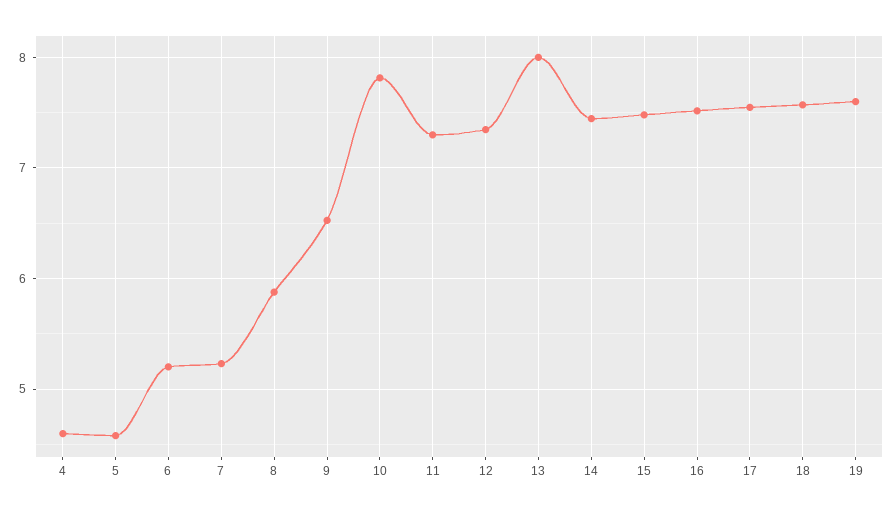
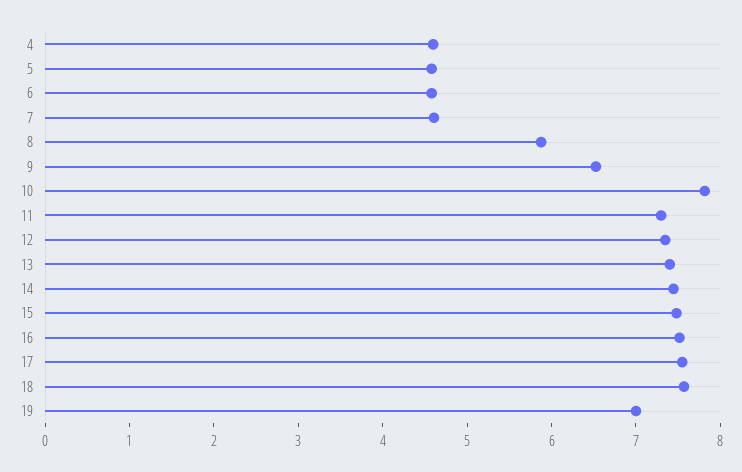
6: 5.2 -> 4.6
7: 5.2 -> 4.6
13: 8 -> 7.4
19: 7.6 -> 7

